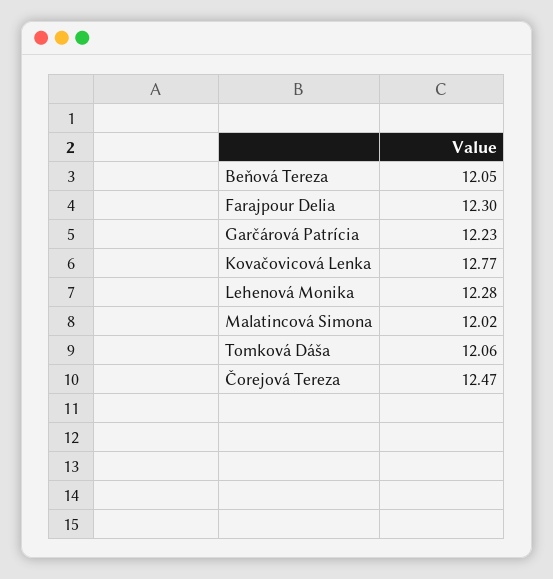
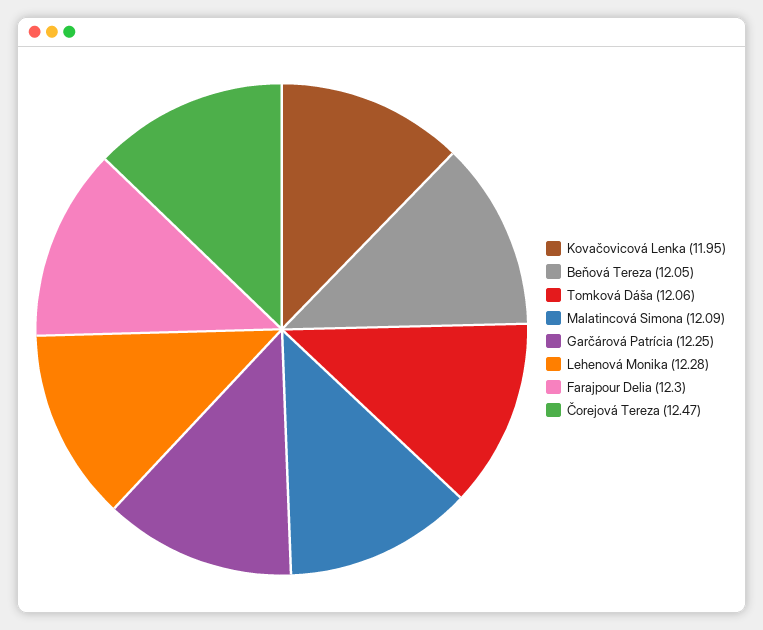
Garčárová Patrícia: 12.23 -> 12.25
Kovačovicová Lenka: 12.77 -> 11.95
Malatincová Simona: 12.02 -> 12.09

